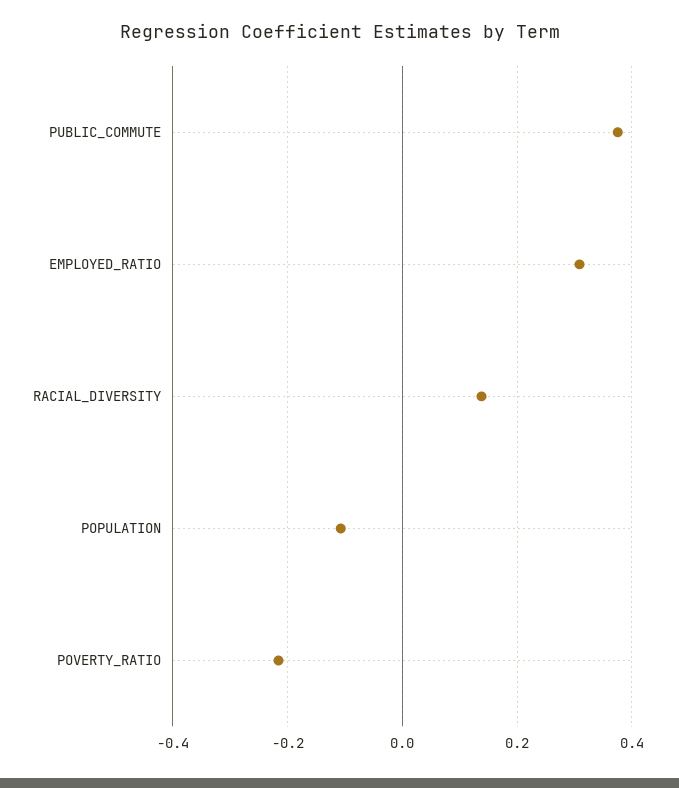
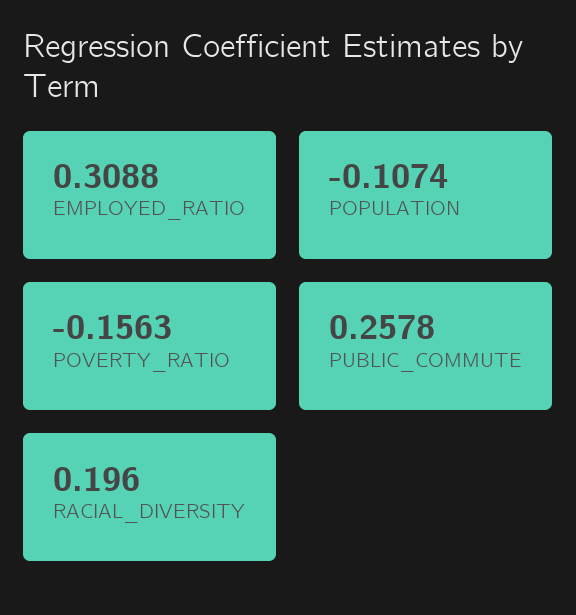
PUBLIC_COMMUTE: 0.38 -> 0.2578
RACIAL_DIVERSITY: 0.14 -> 0.196
POVERTY_RATIO: -0.22 -> -0.1563

